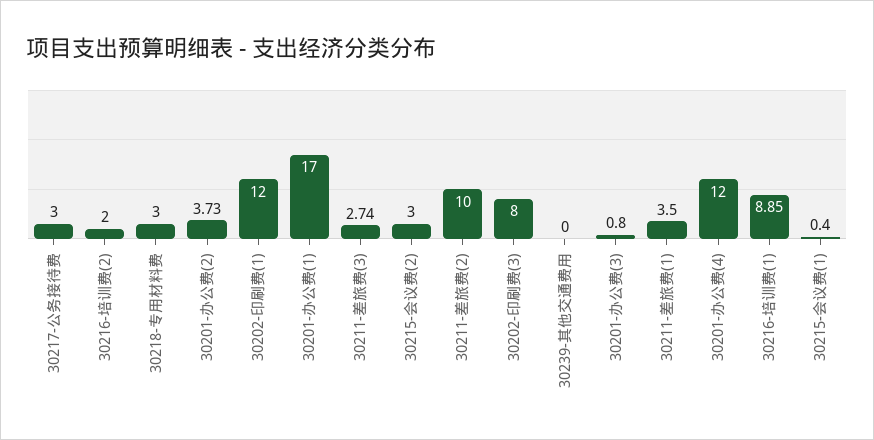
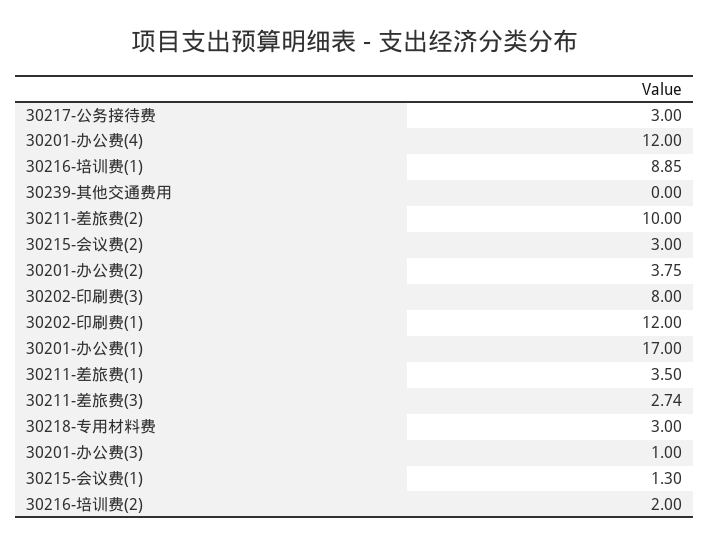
30201-办公费(2): 3.73 -> 3.75
30201-办公费(3): 0.8 -> 1
30215-会议费(1): 0.4 -> 1.3

